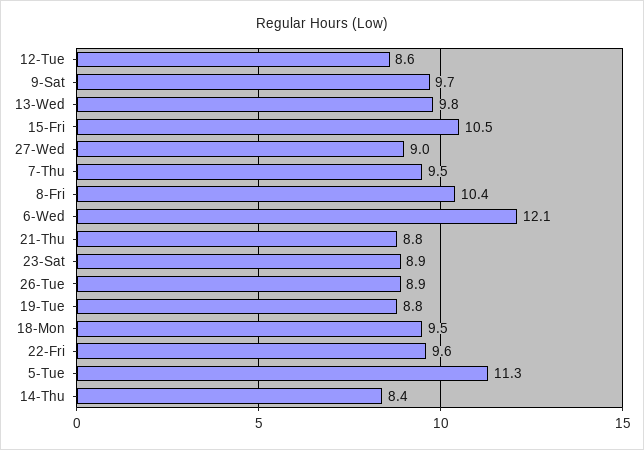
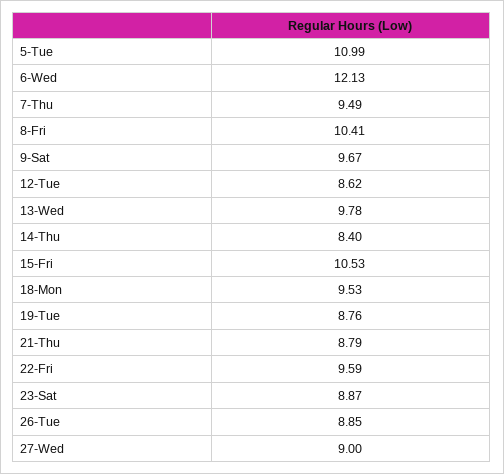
5-Tue: 11.3 -> 10.99

